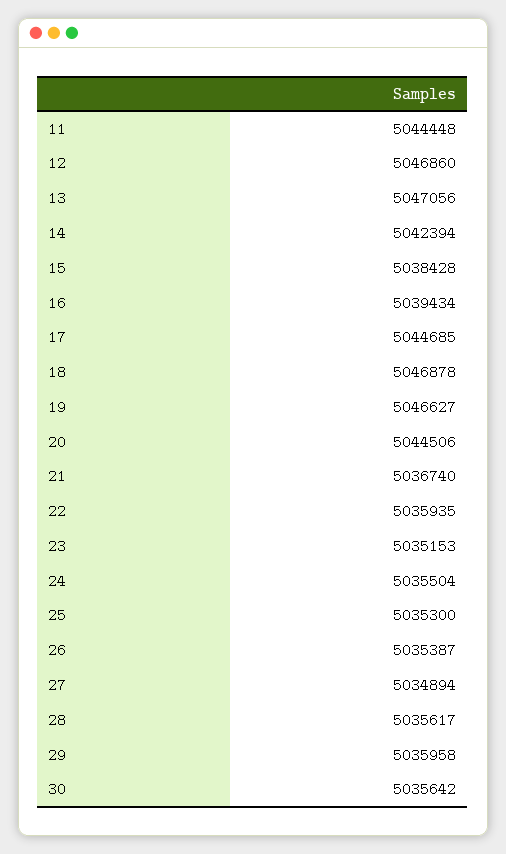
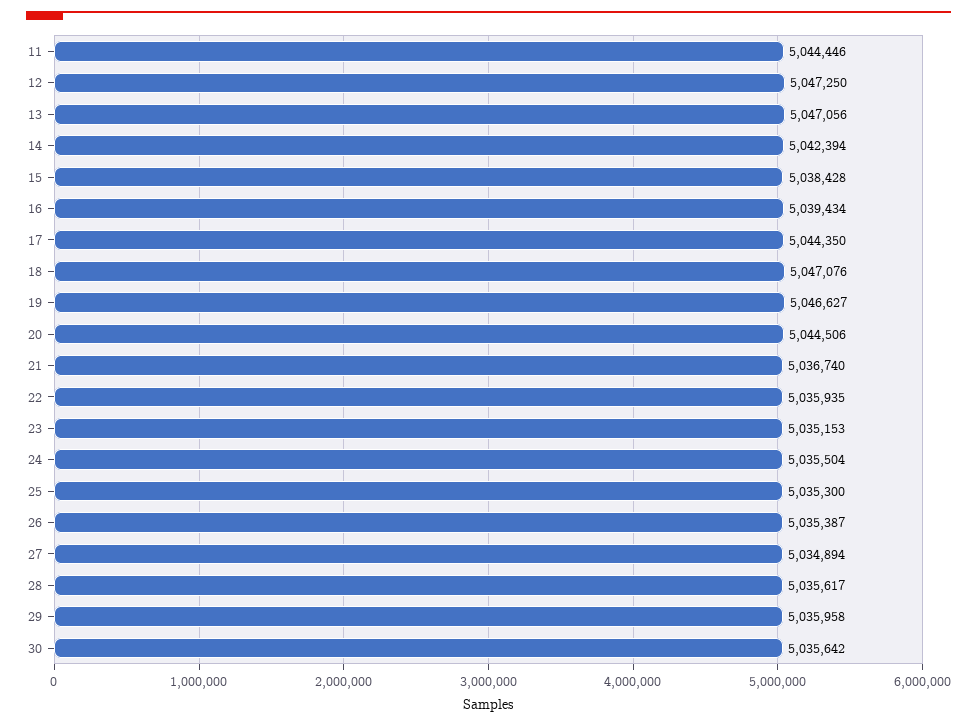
11: 5044448 -> 5044446
12: 5046860 -> 5047250
17: 5044685 -> 5044350
18: 5046878 -> 5047076

